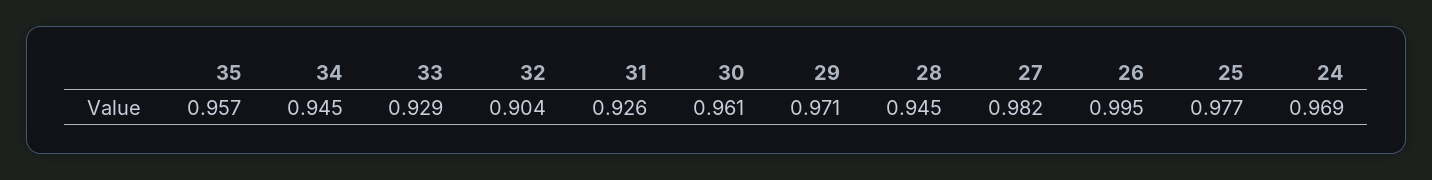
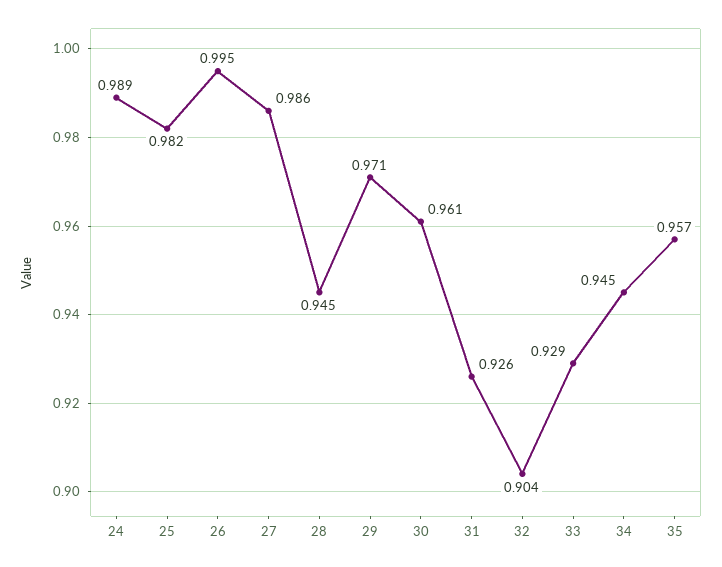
27: 0.982 -> 0.986
25: 0.977 -> 0.982
24: 0.969 -> 0.989

